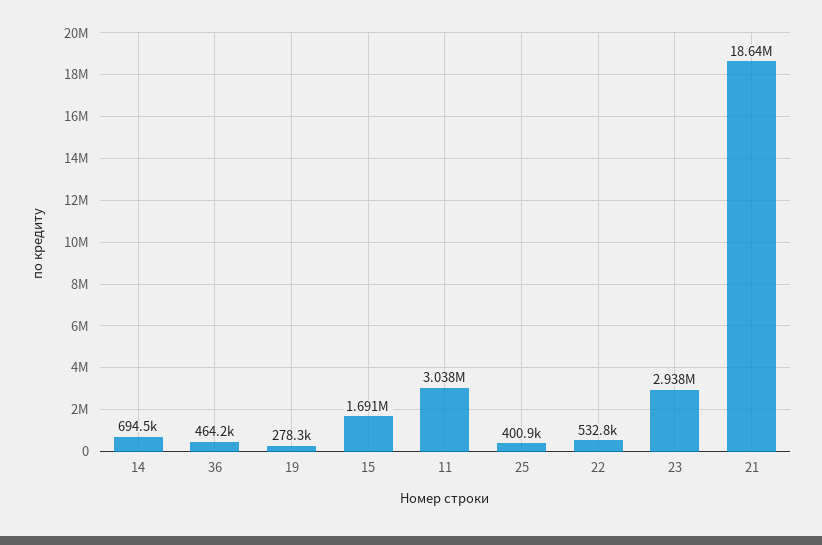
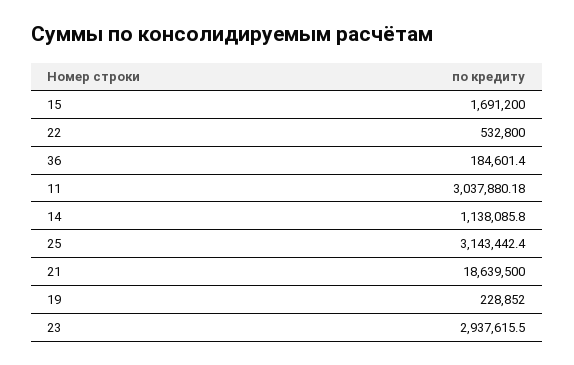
14: 694500 -> 1138085.8
36: 464200 -> 184601.4
19: 278300 -> 228852
25: 400900 -> 3143442.4

